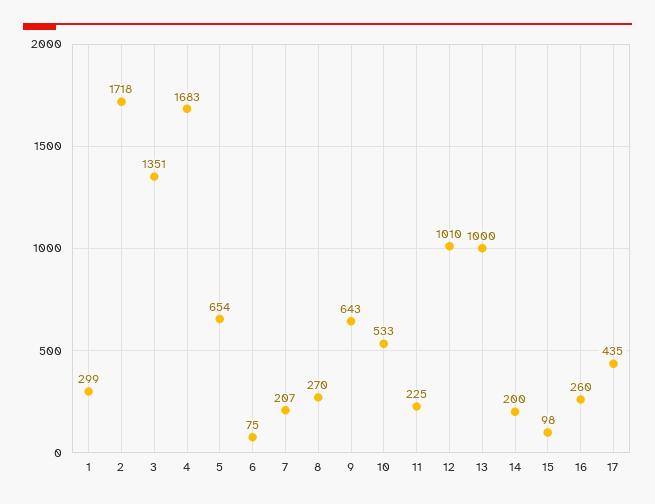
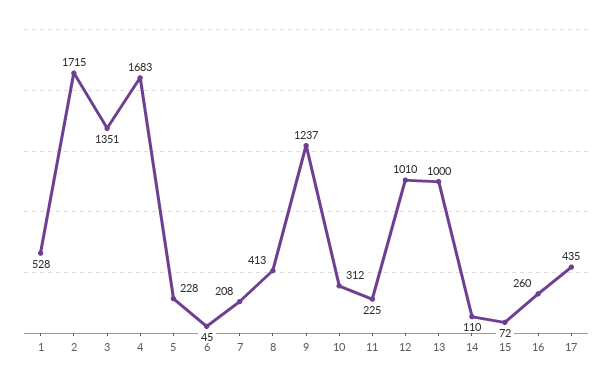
1: 299 -> 528
2: 1718 -> 1715
5: 654 -> 228
6: 75 -> 45
7: 207 -> 208
8: 270 -> 413
9: 643 -> 1237
10: 533 -> 312
14: 200 -> 110
15: 98 -> 72

